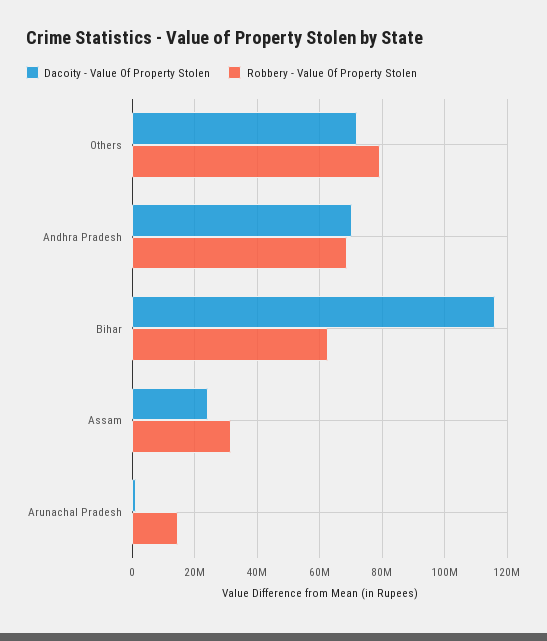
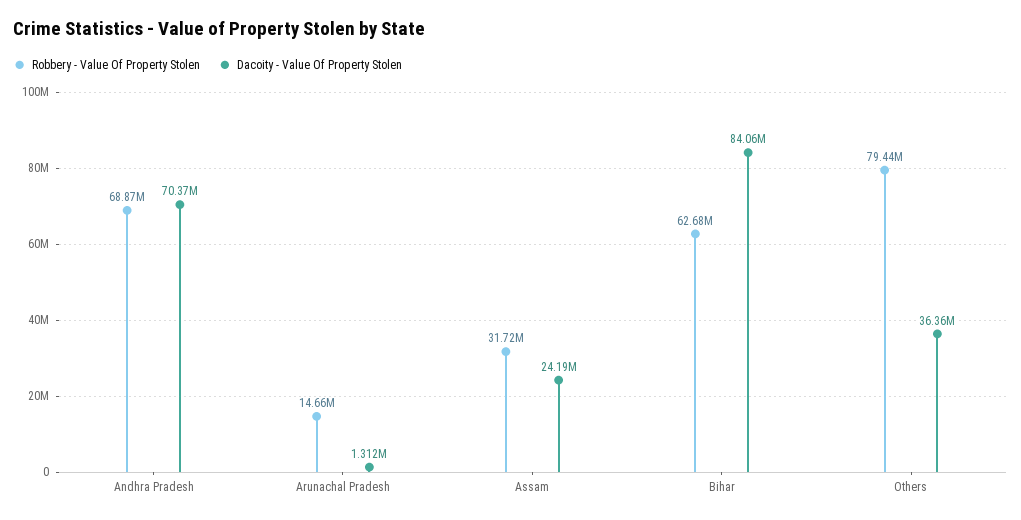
Dacoity - Value Of Property Stolen, Others: 72000000 -> 36360000
Dacoity - Value Of Property Stolen, Bihar: 116000000 -> 84060000

